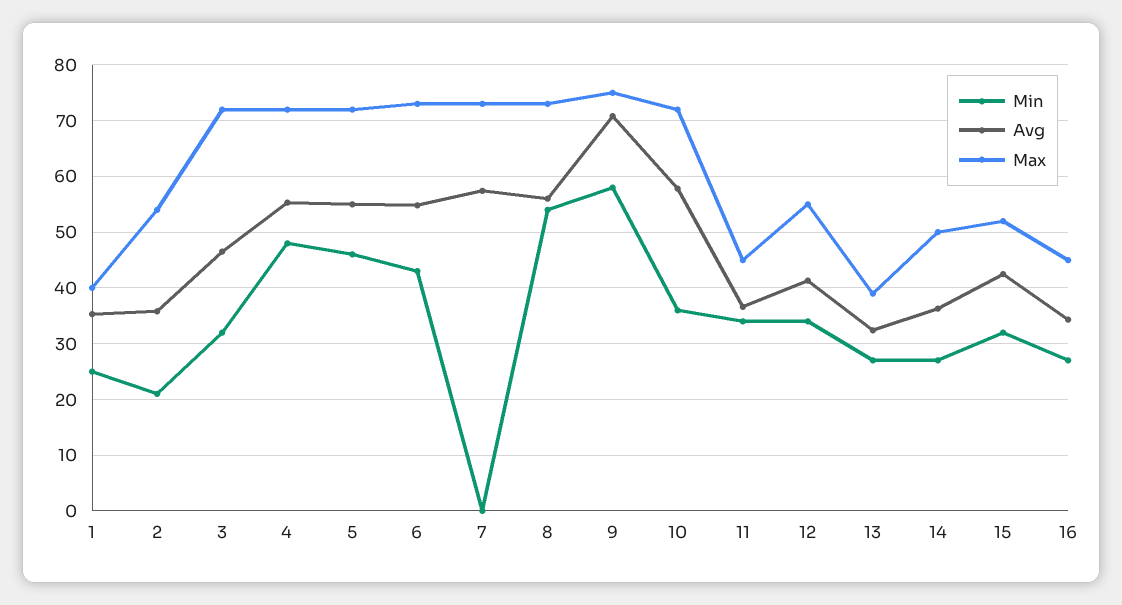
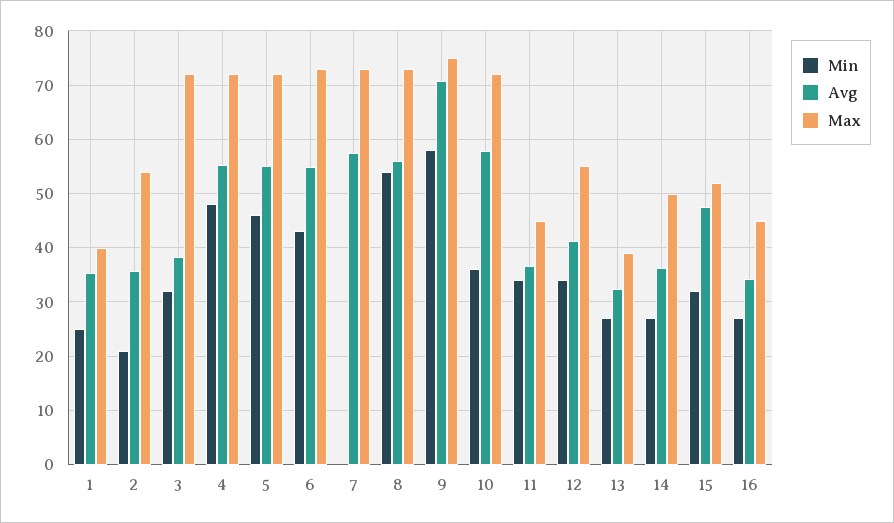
Avg, 3: 46 -> 38
Avg, 15: 42 -> 48

